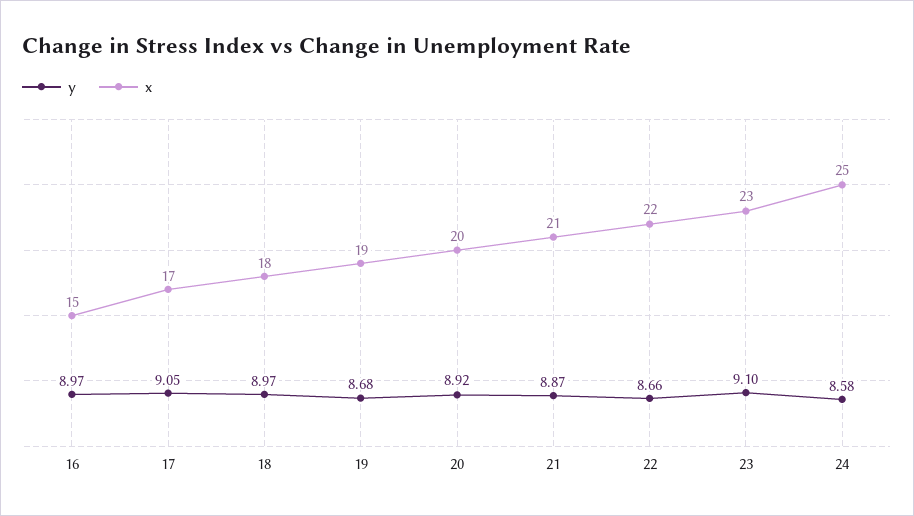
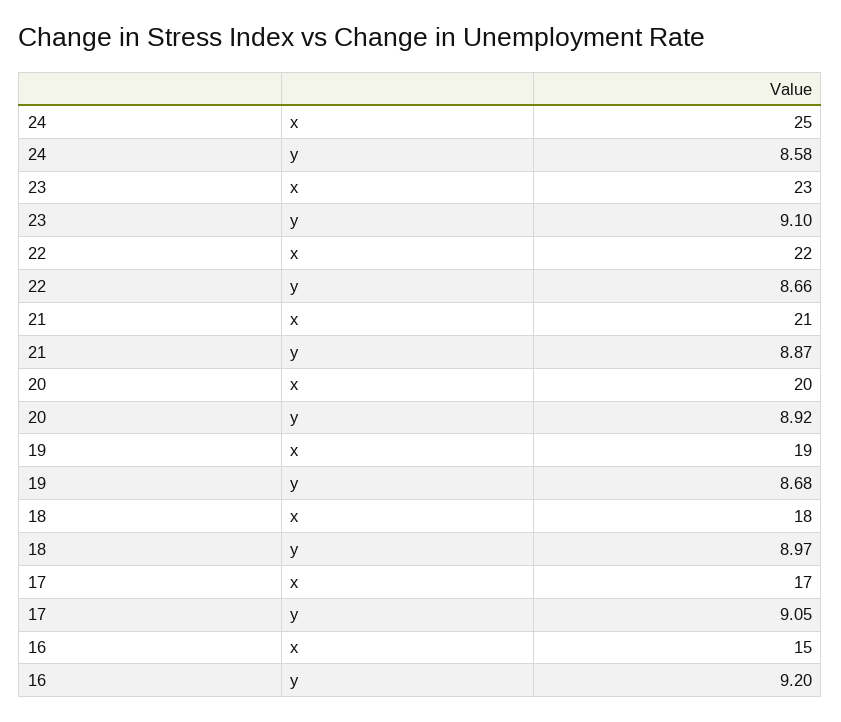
y, 16: 8.97 -> 9.2

